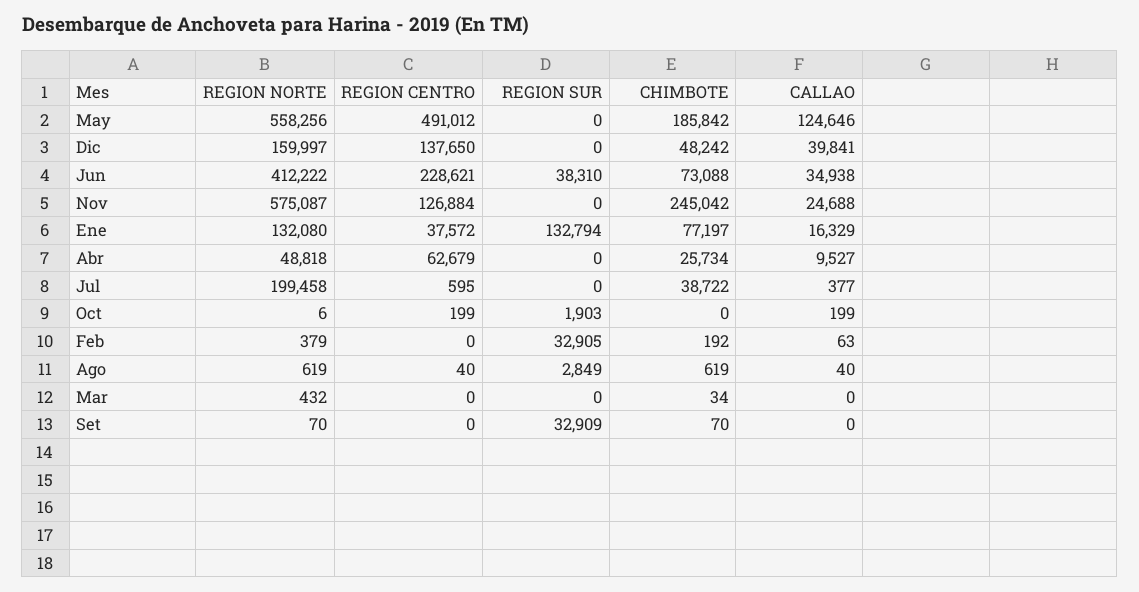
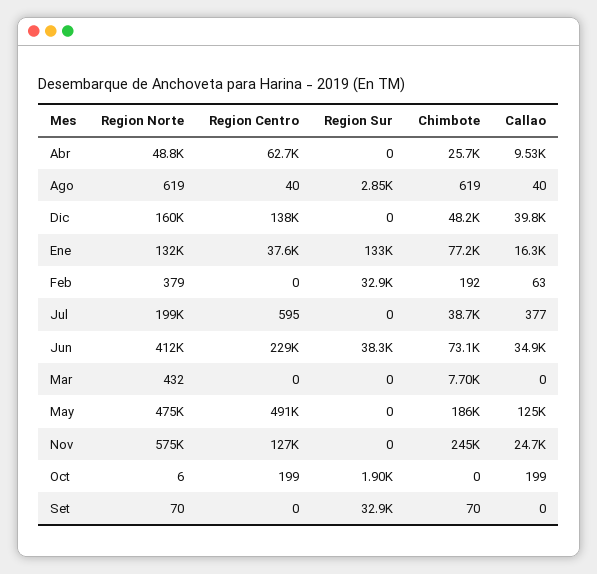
REGION NORTE, May: 558256 -> 475000
CHIMBOTE, Mar: 34 -> 7700

